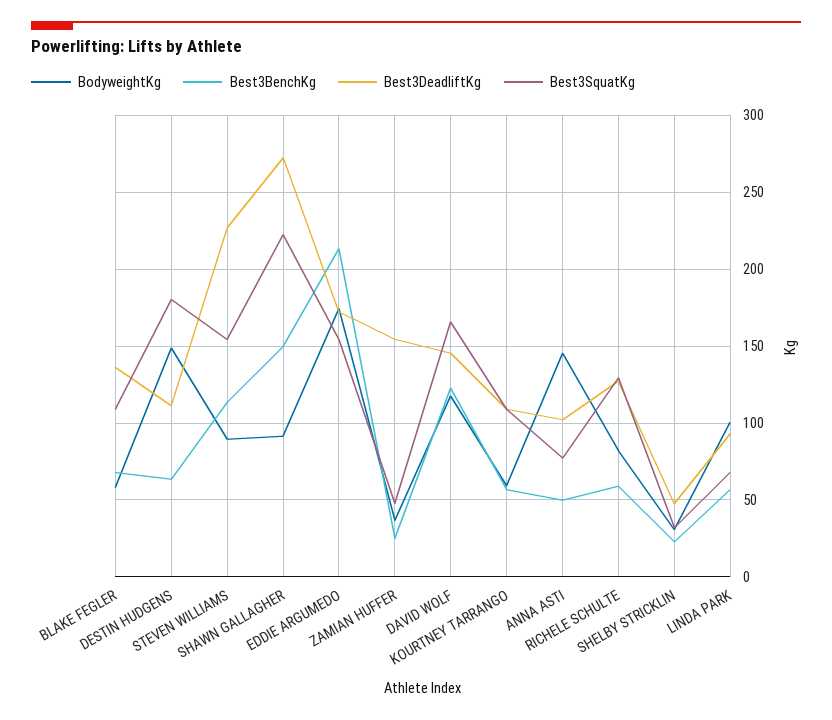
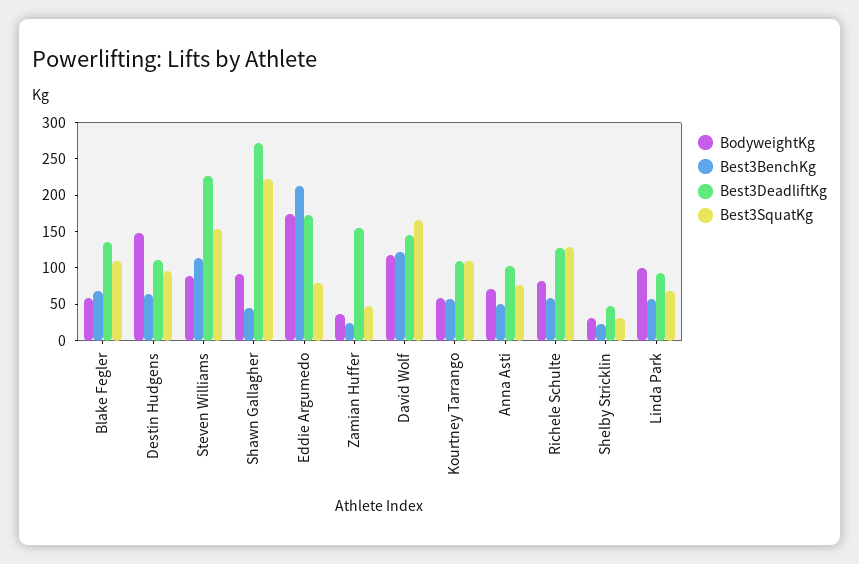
Best3SquatKg, DESTIN HUDGENS: 180 -> 100
Best3BenchKg, SHAWN GALLAGHER: 150 -> 50
Best3SquatKg, EDDIE ARGUMEDO: 155 -> 75
BodyweightKg, ANNA ASTI: 145 -> 75

